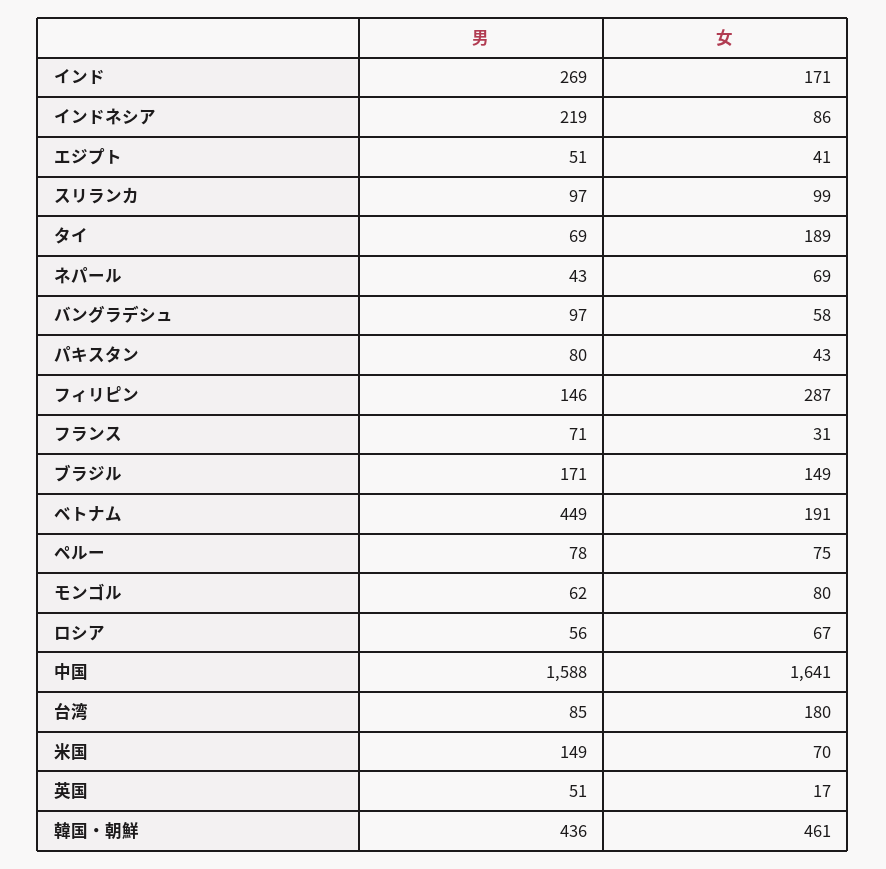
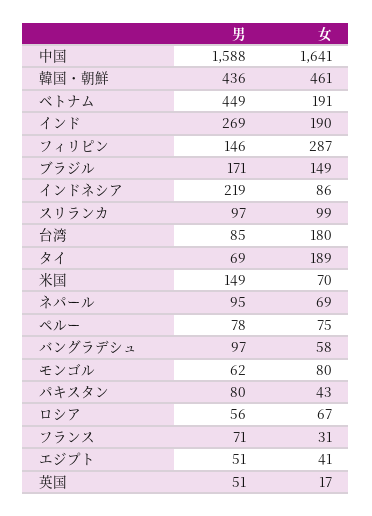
女, インド: 171 -> 190
男, ネパール: 43 -> 95

